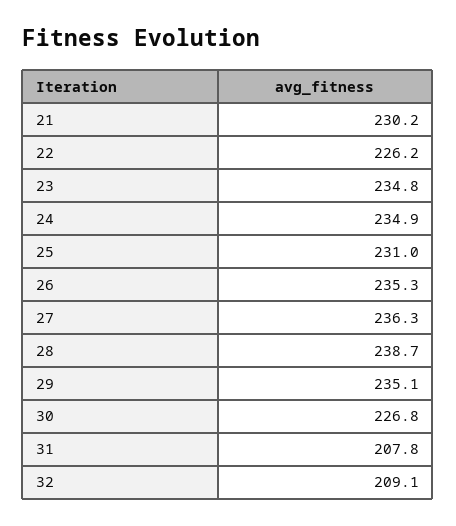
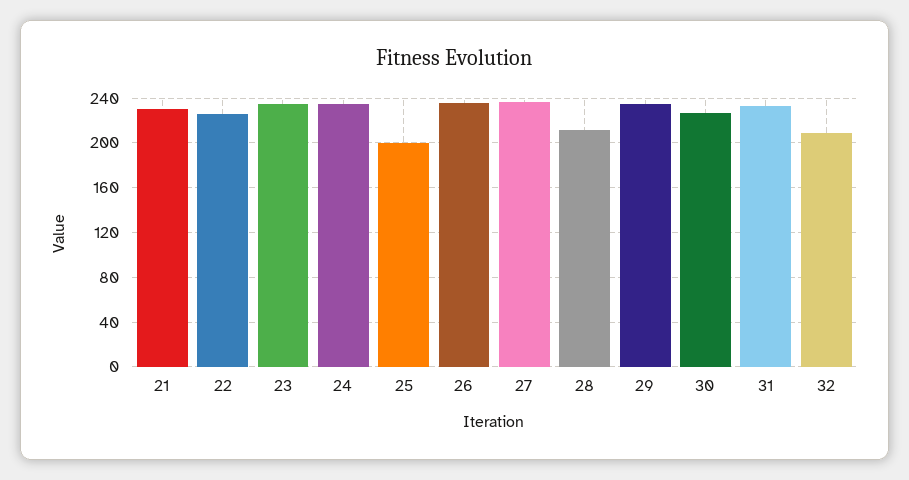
25: 231 -> 200
28: 238.7 -> 210
31: 207.8 -> 230

